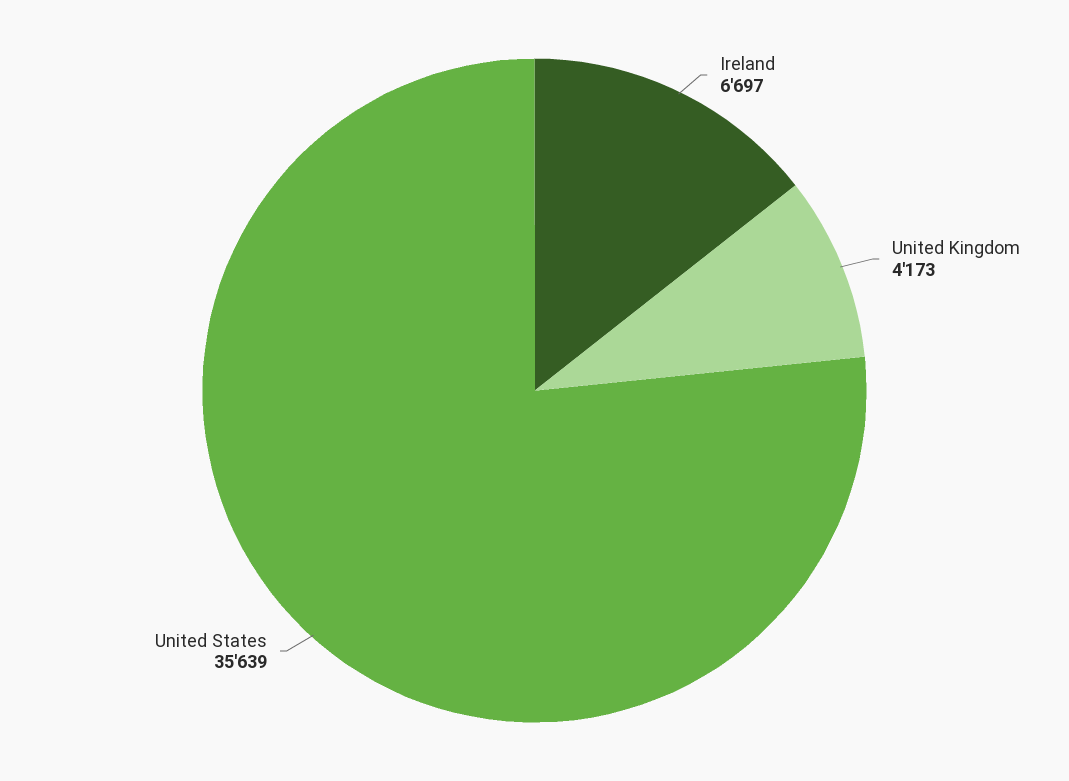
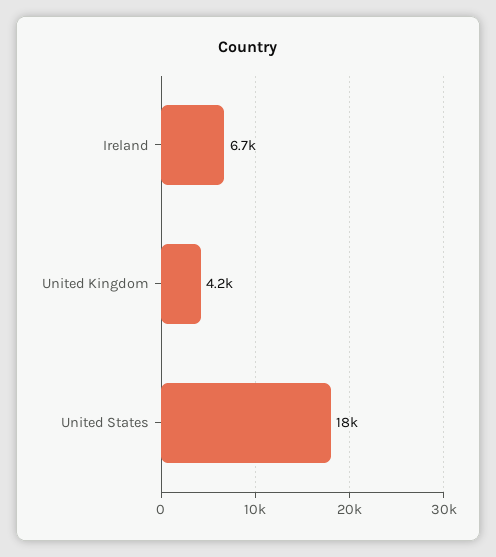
United States: 35639 -> 18000

